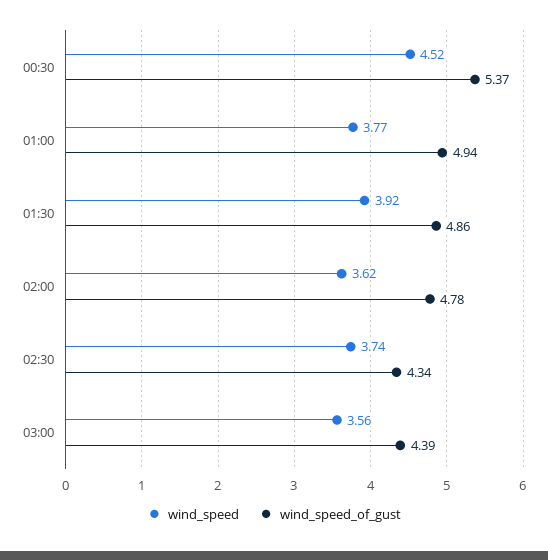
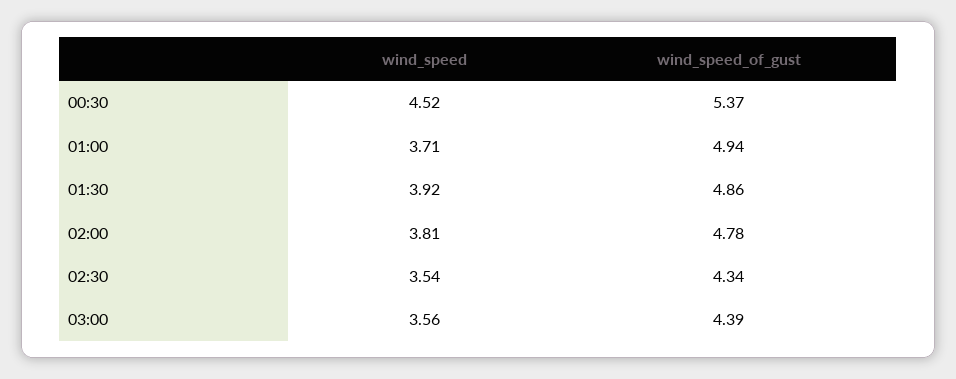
wind_speed, 01:00: 3.77 -> 3.71
wind_speed, 02:00: 3.62 -> 3.81
wind_speed, 02:30: 3.74 -> 3.54

